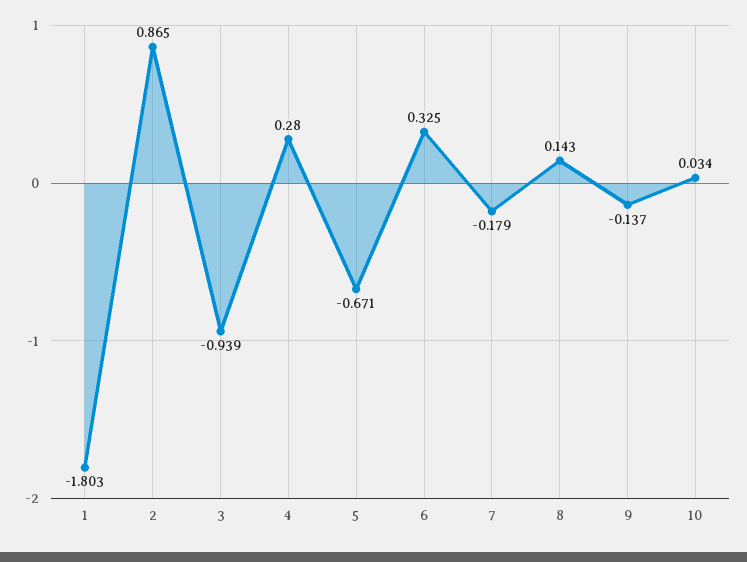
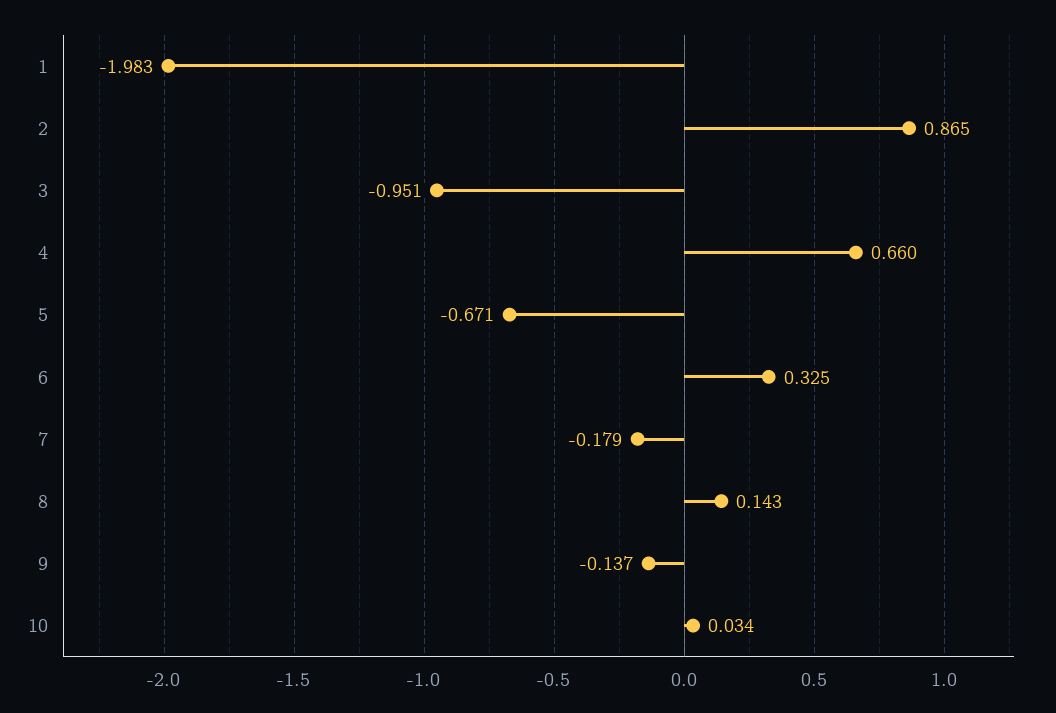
1: -1.803 -> -1.983
3: -0.939 -> -0.951
4: 0.28 -> 0.66

